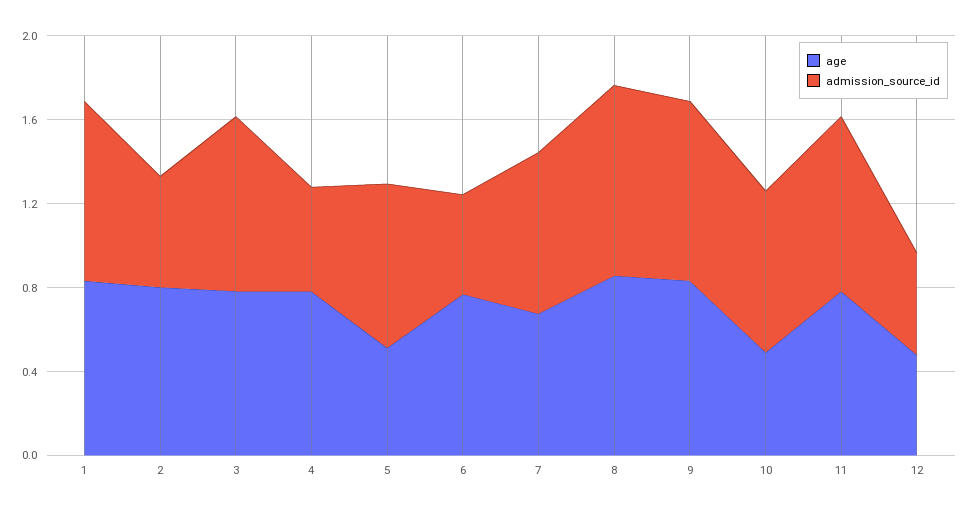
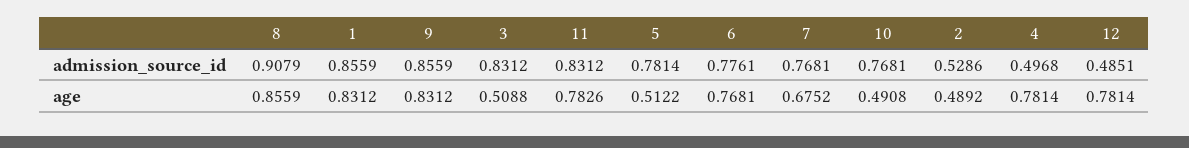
age, 2: 0.8 -> 0.4892
age, 3: 0.8 -> 0.5088
admission_source_id, 6: 0.5 -> 0.7761
age, 12: 0.5 -> 0.7814

